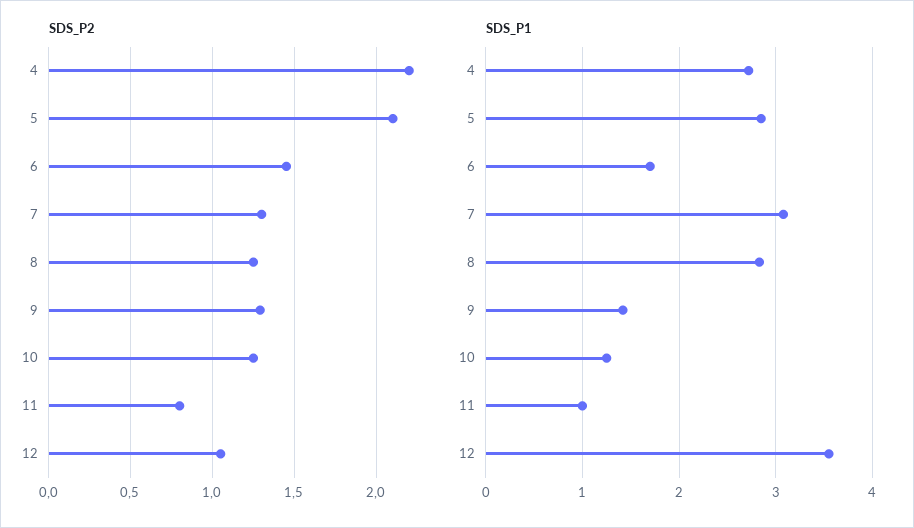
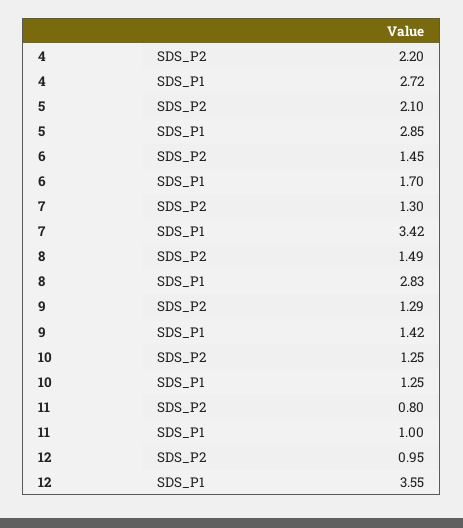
SDS_P2, 8: 1.25 -> 1.49
SDS_P2, 12: 1.05 -> 0.95
SDS_P1, 7: 3.1 -> 3.42

